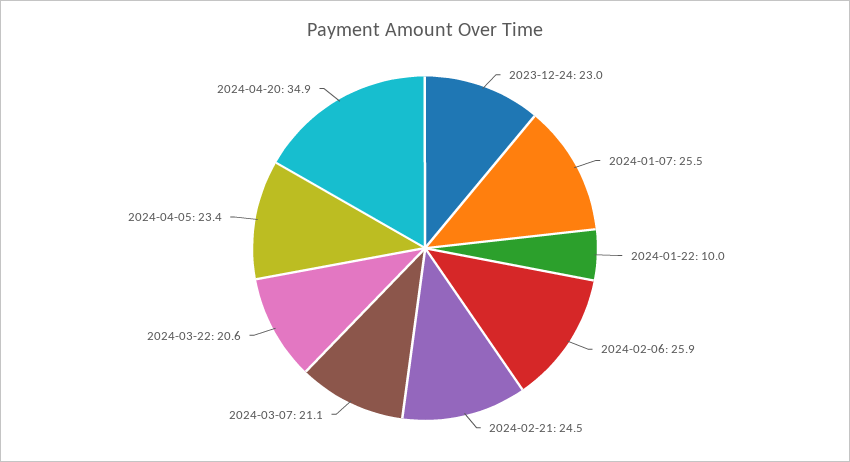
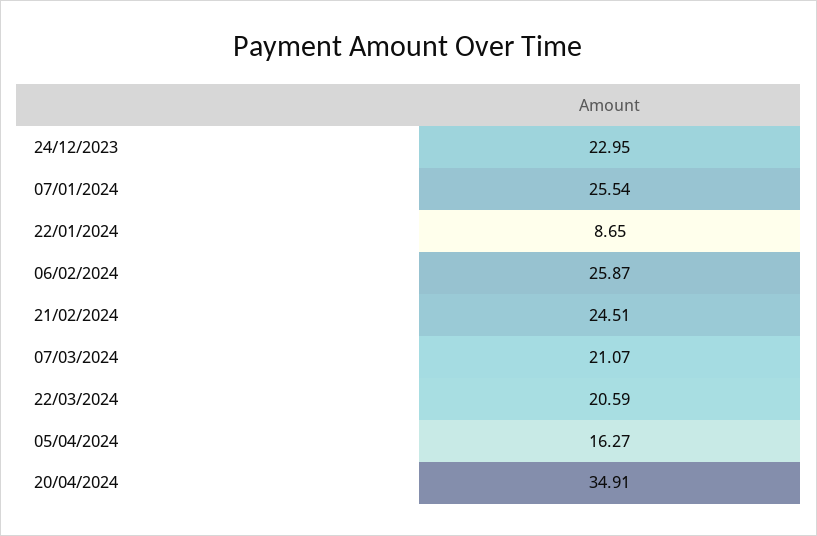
2024-01-22: 10 -> 8.65
2024-04-05: 23.4 -> 16.27

